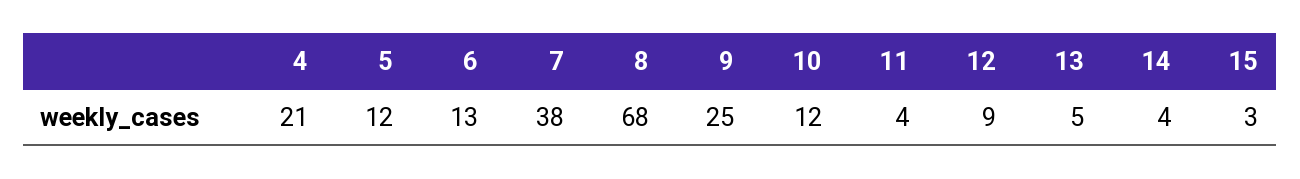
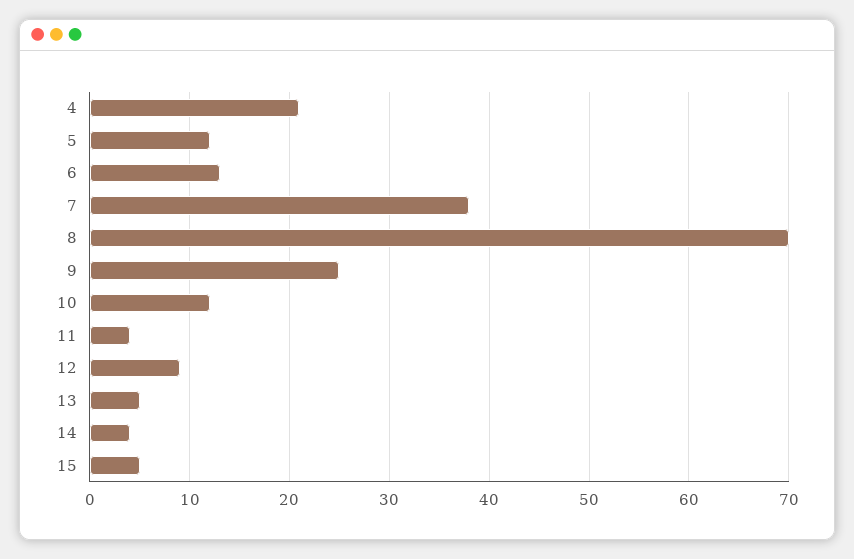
8: 68 -> 70
15: 3 -> 5

